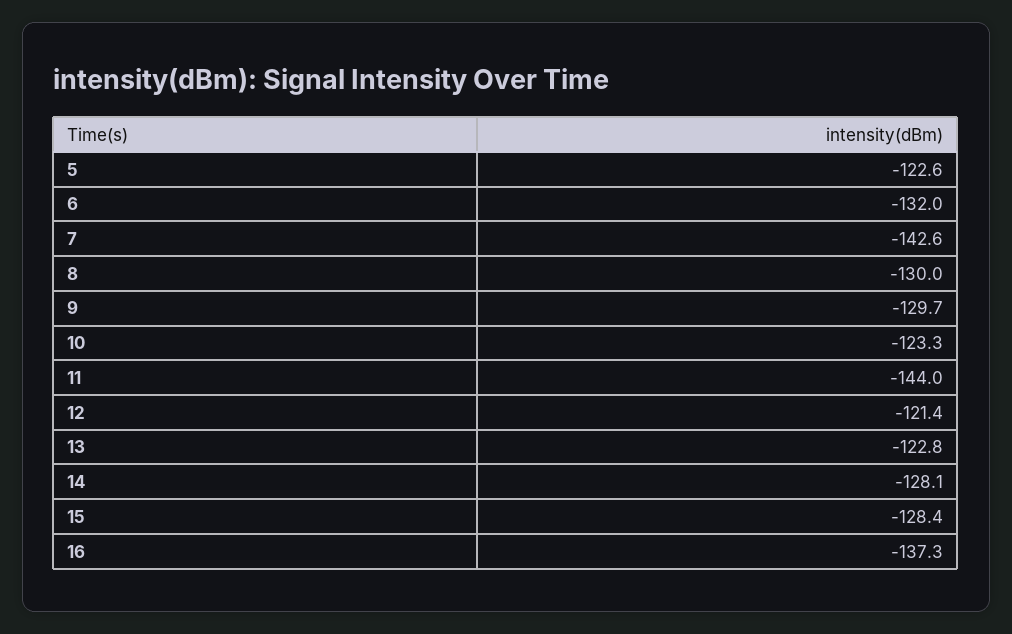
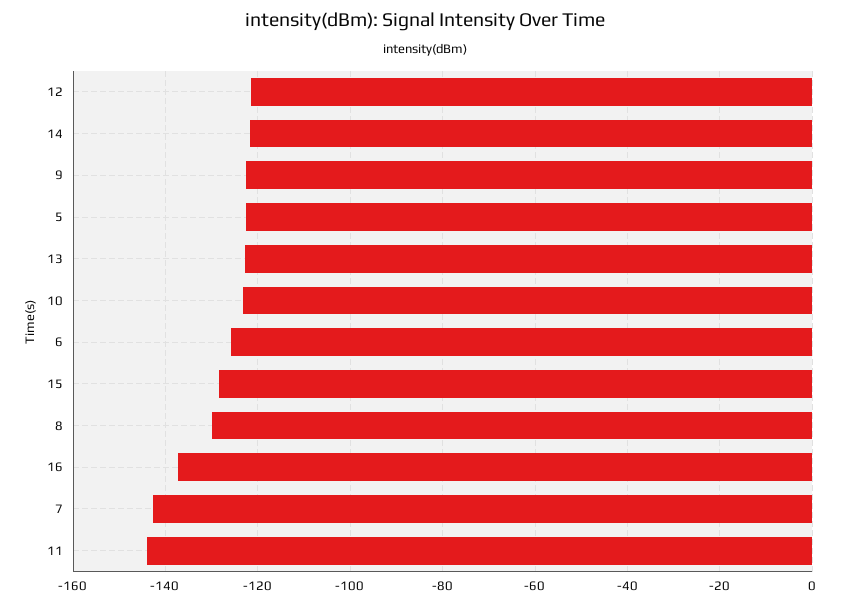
6: -132 -> -126
9: -129.7 -> -122
14: -128.1 -> -122

